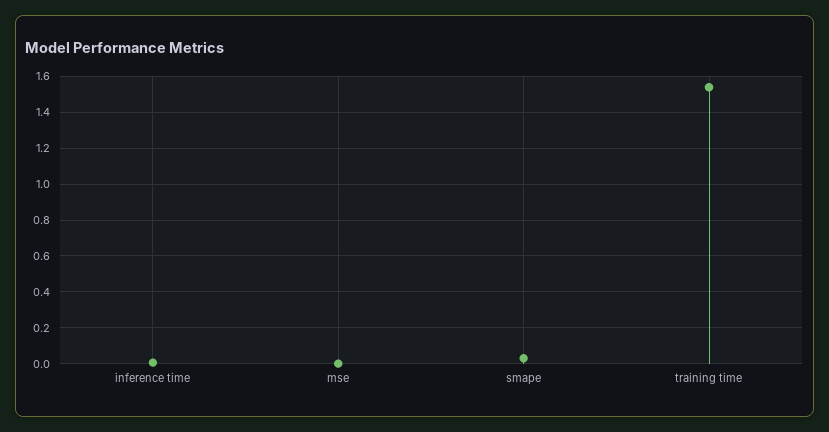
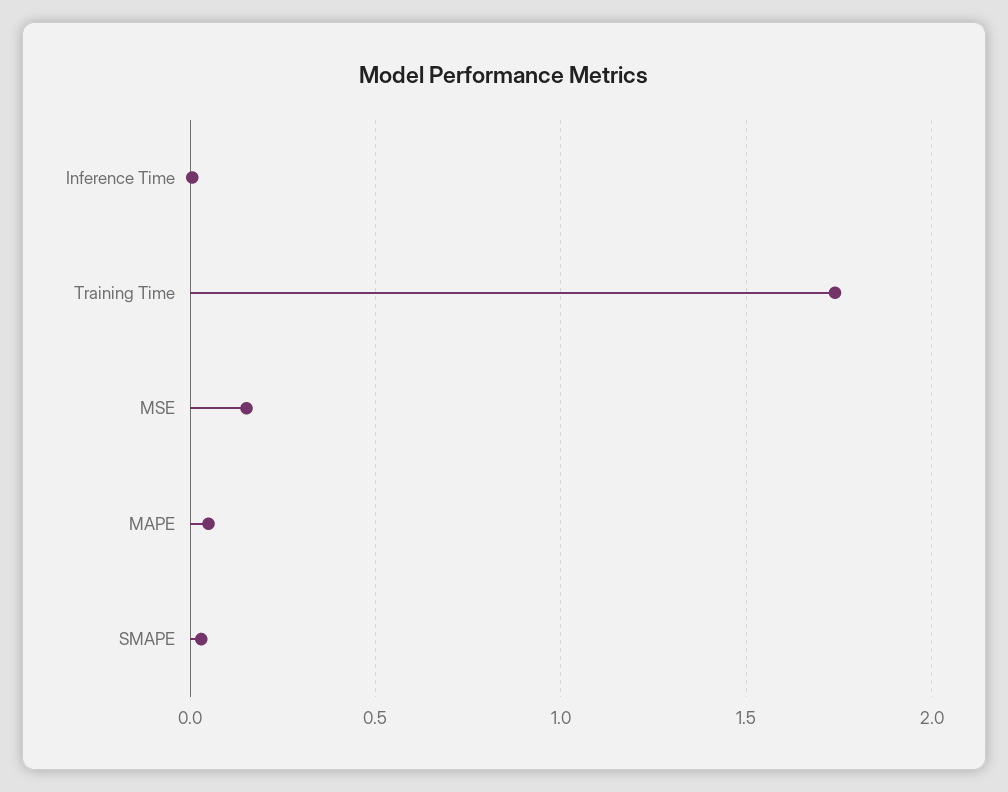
mse: 0 -> 0.15
training time: 1.55 -> 1.75
MAPE: none -> 0.05

